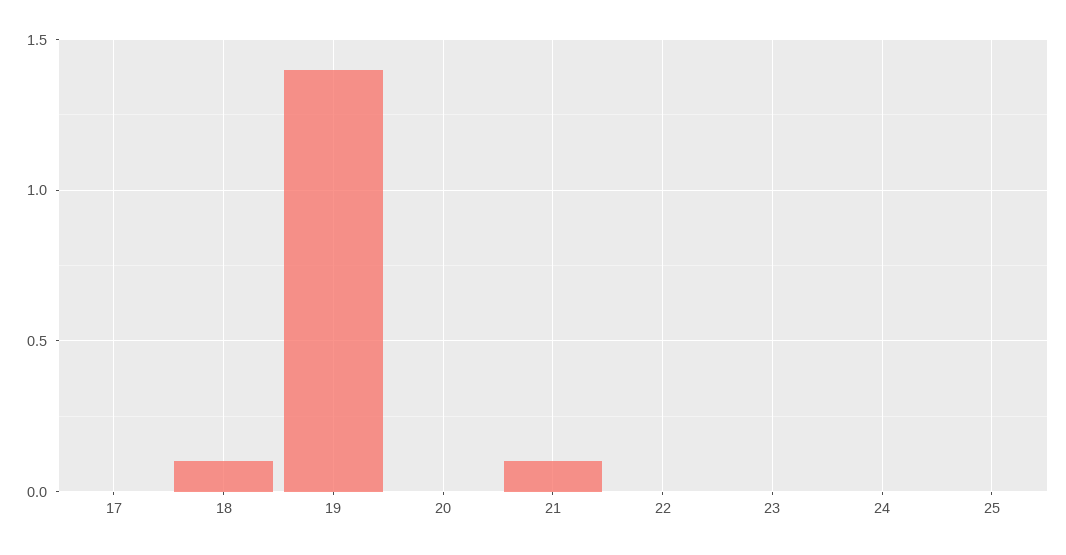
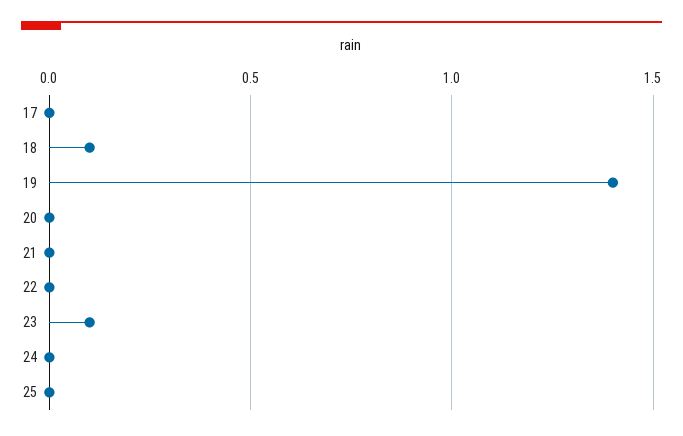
21: 0.1 -> 0
23: 0 -> 0.1

